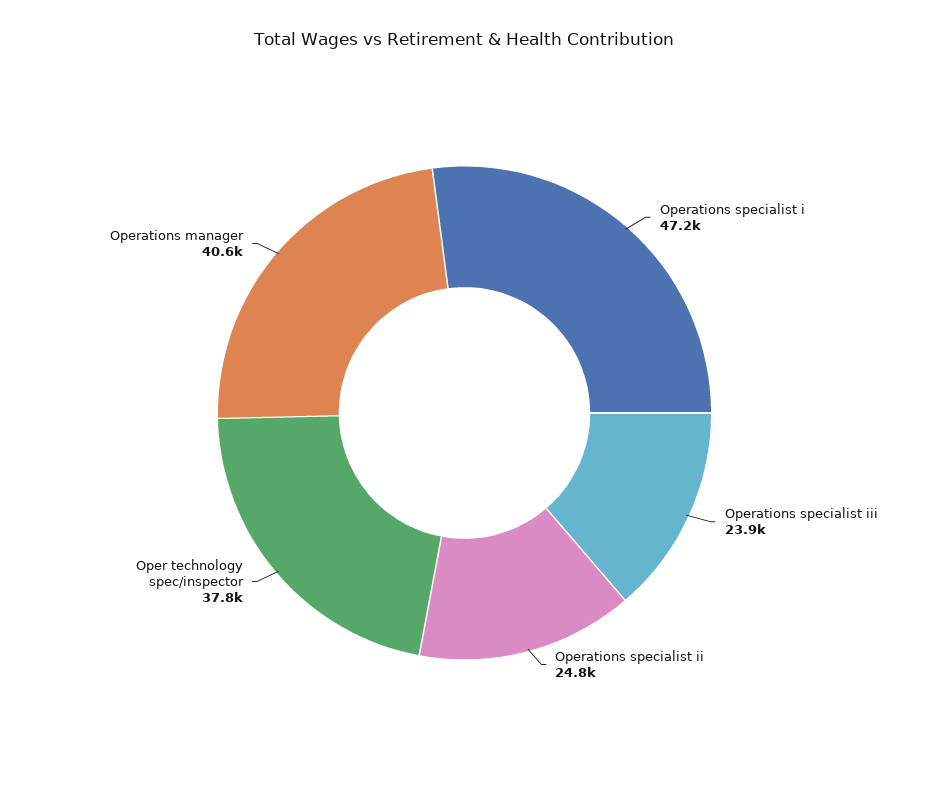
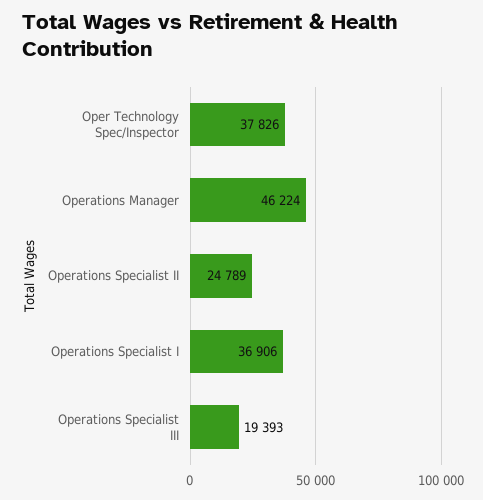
Operations specialist i: 47200 -> 36906
Operations specialist iii: 23900 -> 19393
Operations manager: 40600 -> 46224

